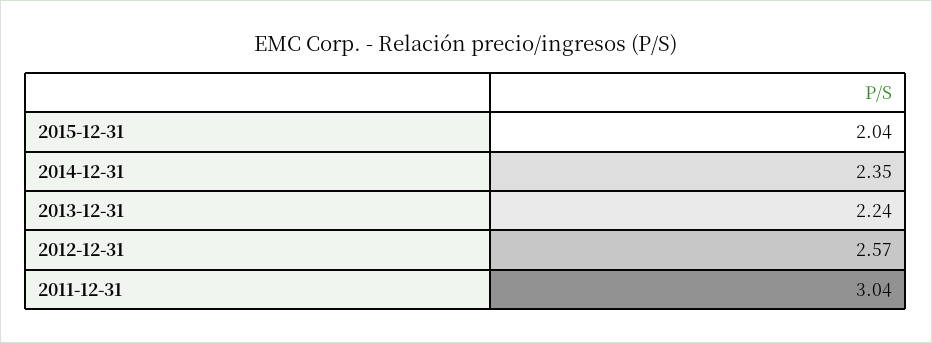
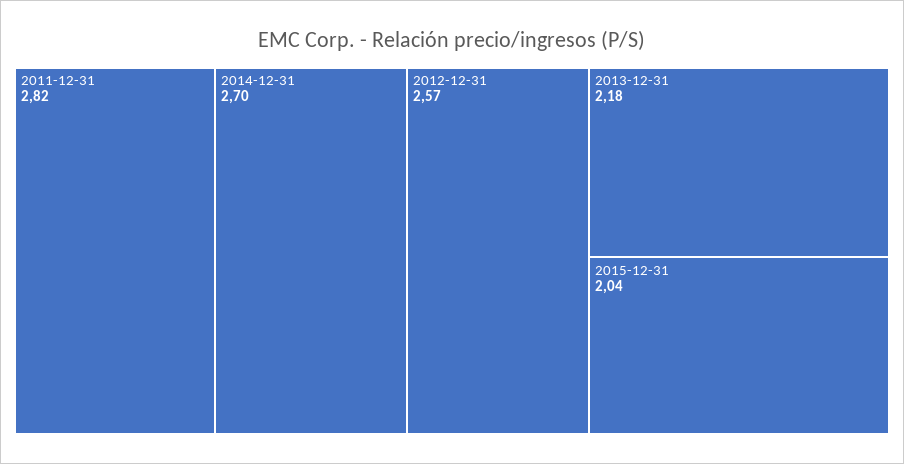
2014-12-31: 2.35 -> 2.7
2013-12-31: 2.24 -> 2.18
2011-12-31: 3.04 -> 2.82

